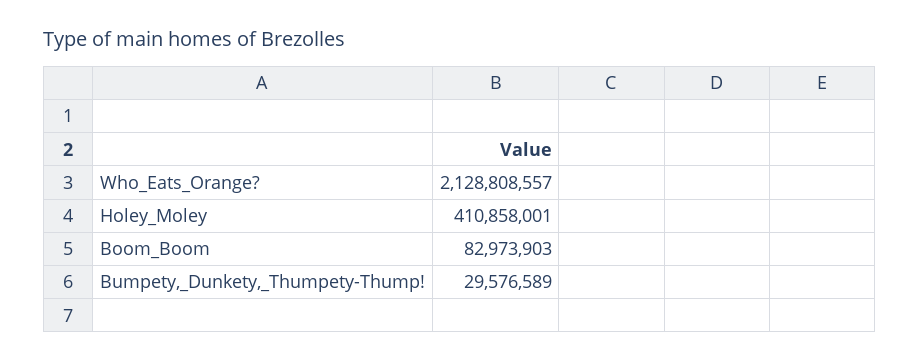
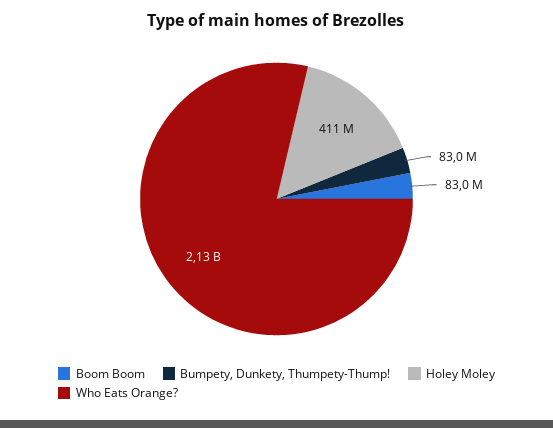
Bumpety,_Dunkety,_Thumpety-Thump!: 29576589 -> 83000000

